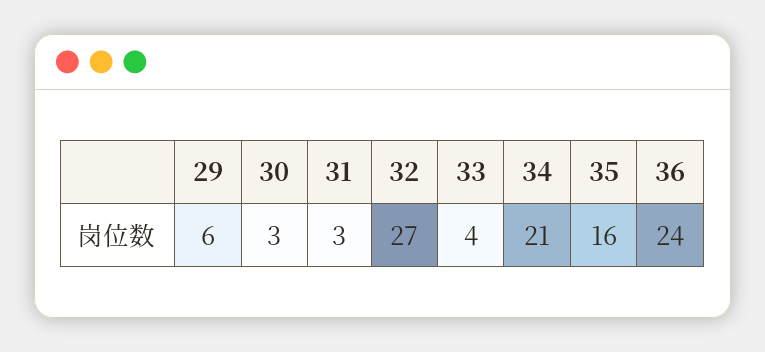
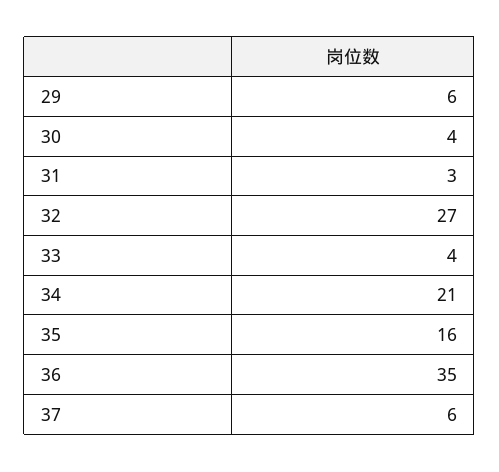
30: 3 -> 4
36: 24 -> 35
37: none -> 6

